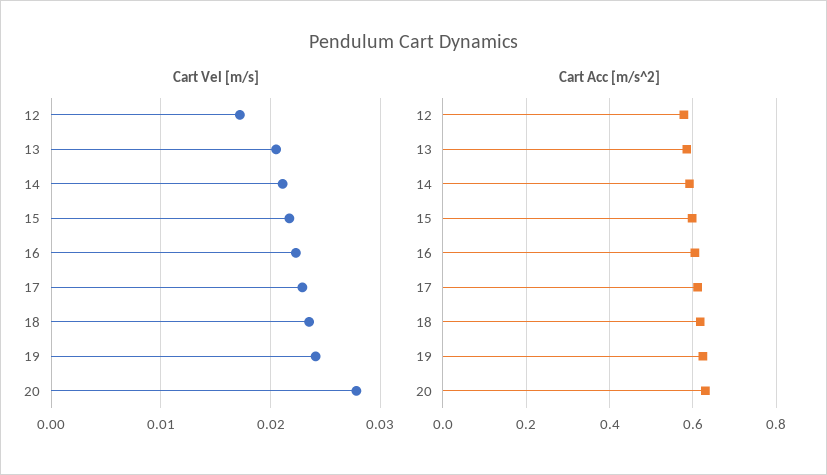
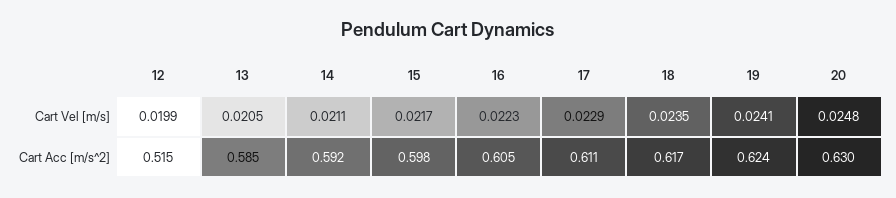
Cart Vel [m/s], 12: 0.017 -> 0.0199
Cart Vel [m/s], 20: 0.028 -> 0.0248
Cart Acc [m/s^2], 12: 0.58 -> 0.515

